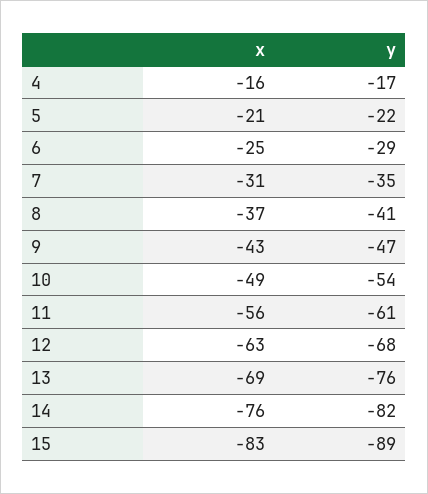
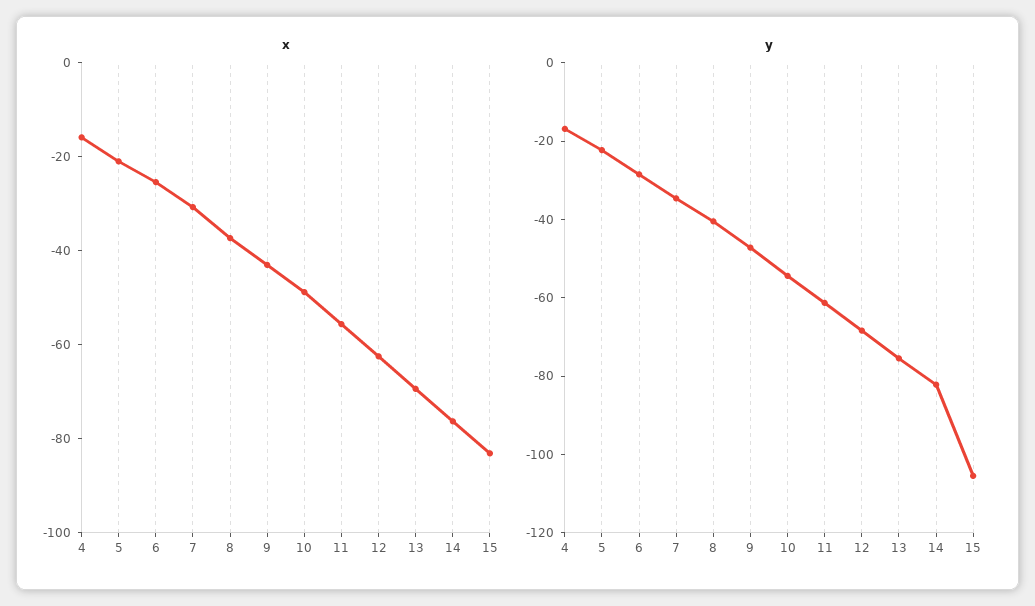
y, 15: -89 -> -105

